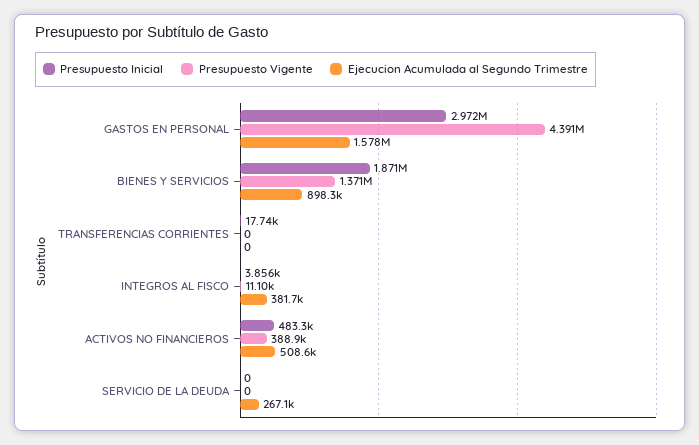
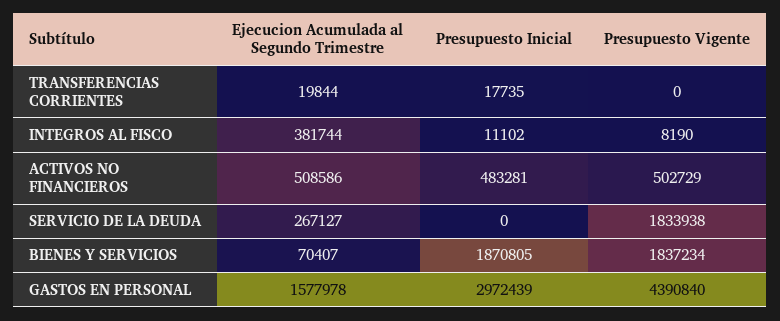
Presupuesto Vigente, BIENES Y SERVICIOS: 1371000 -> 1837234
Ejecucion Acumulada al Segundo Trimestre, BIENES Y SERVICIOS: 898300 -> 70407
Ejecucion Acumulada al Segundo Trimestre, TRANSFERENCIAS CORRIENTES: 0 -> 19844
Presupuesto Inicial, INTEGROS AL FISCO: 3856 -> 11102
Presupuesto Vigente, INTEGROS AL FISCO: 11100 -> 8190
Presupuesto Vigente, ACTIVOS NO FINANCIEROS: 388900 -> 502729
Presupuesto Vigente, SERVICIO DE LA DEUDA: 0 -> 1833938

